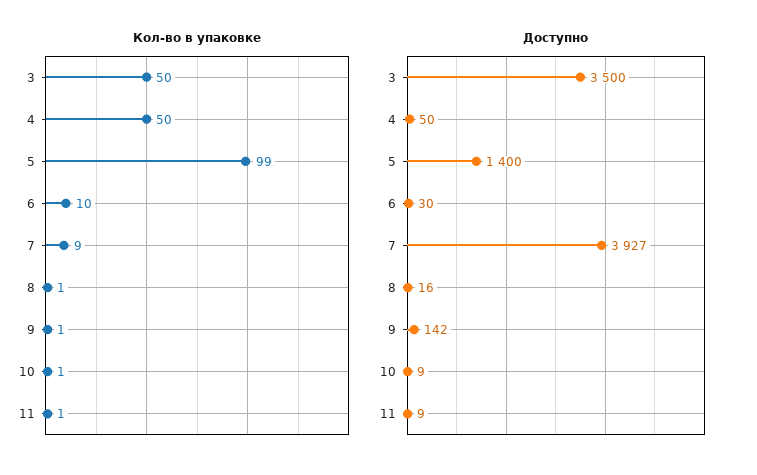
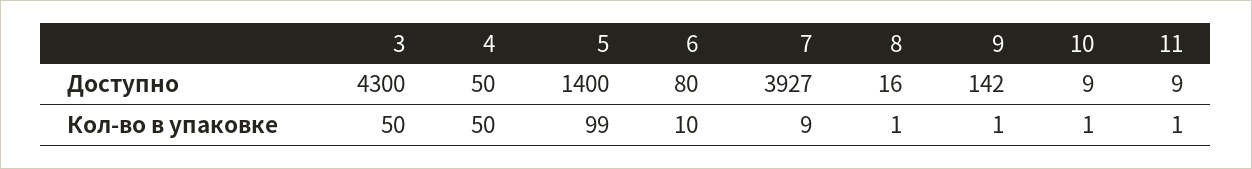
Доступно, 3: 3500 -> 4300
Доступно, 6: 30 -> 80

